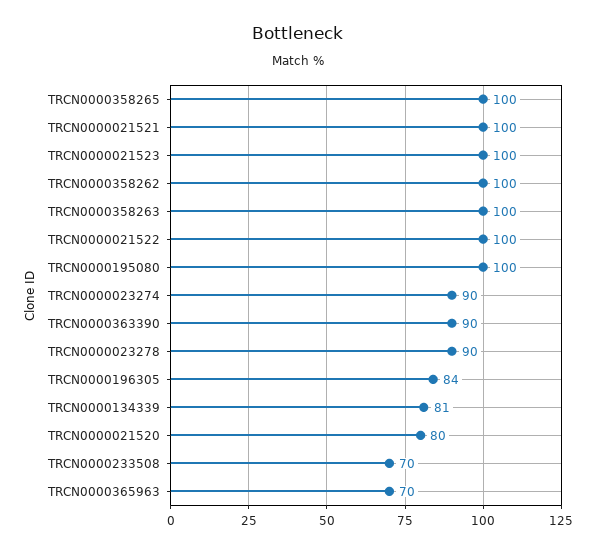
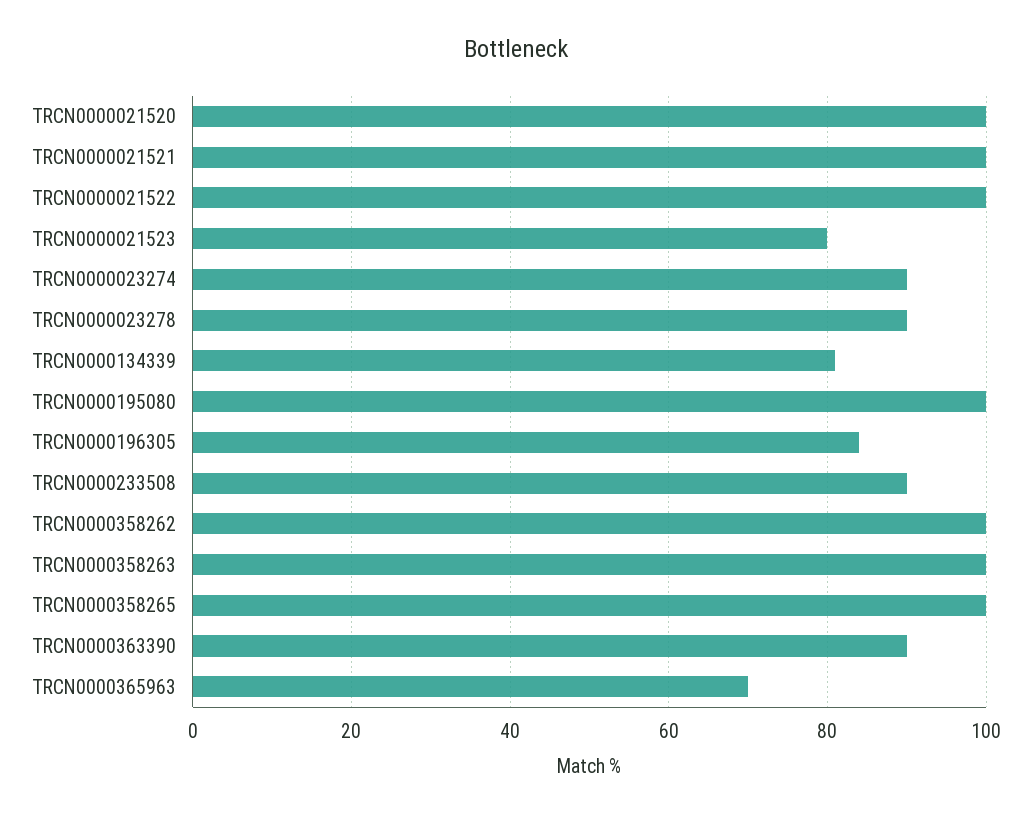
TRCN0000021523: 100 -> 80
TRCN0000021520: 80 -> 100
TRCN0000233508: 70 -> 90

